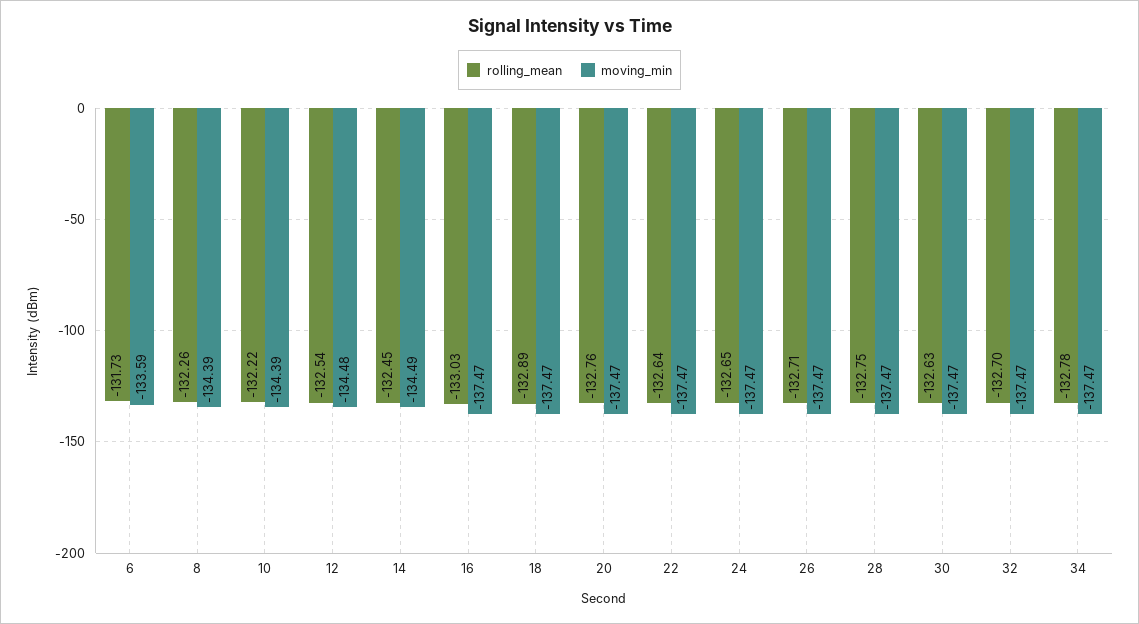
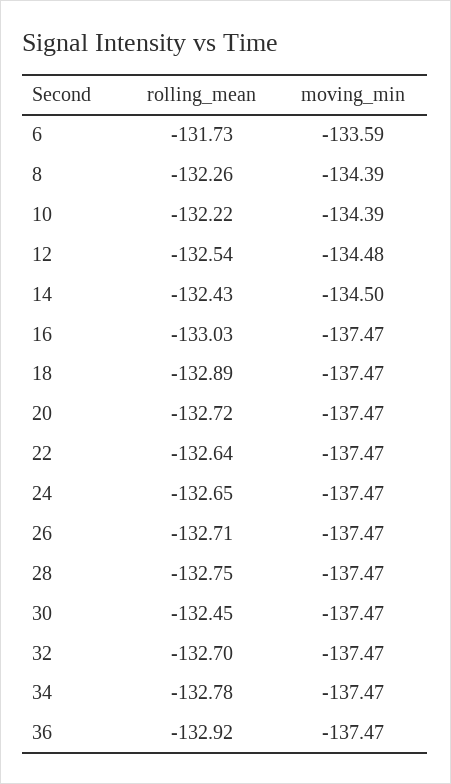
rolling_mean, 14: -132.45 -> -132.43
moving_min, 14: -134.49 -> -134.5
rolling_mean, 20: -132.76 -> -132.72
rolling_mean, 30: -132.63 -> -132.45
rolling_mean, 36: none -> -132.92
moving_min, 36: none -> -137.47

